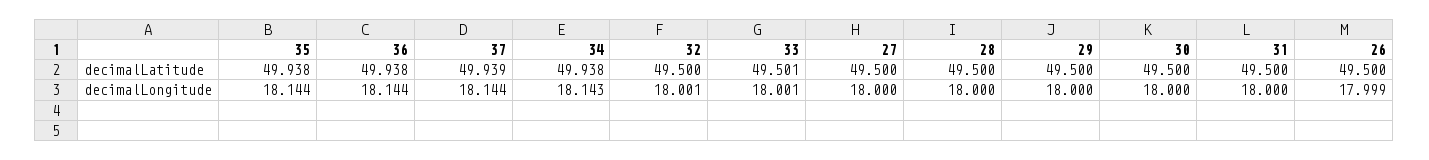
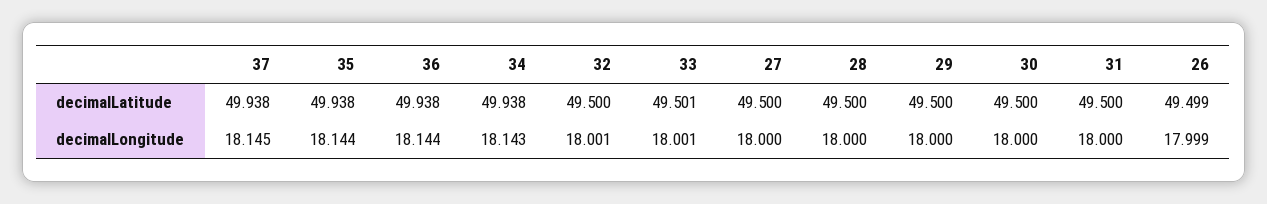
37, decimalLatitude: 49.939 -> 49.938
26, decimalLatitude: 49.5 -> 49.499
37, decimalLongitude: 18.144 -> 18.145

